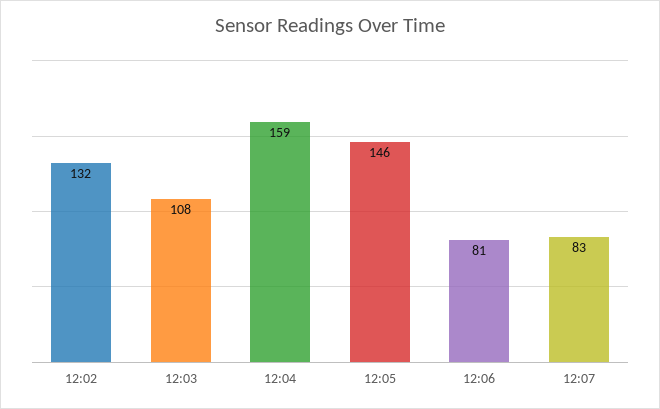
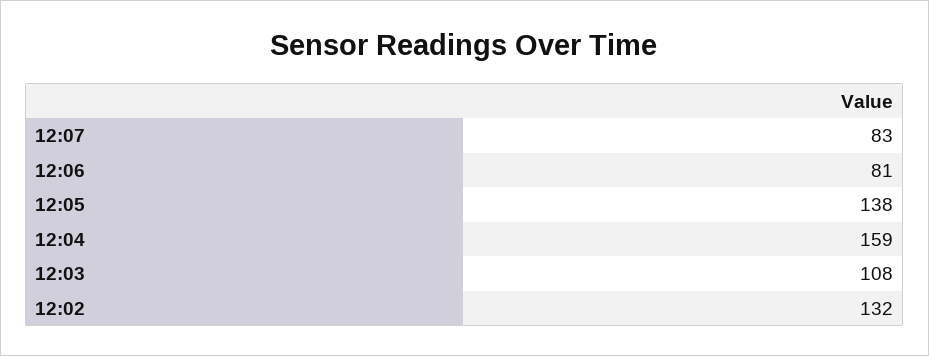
12:05: 146 -> 138

